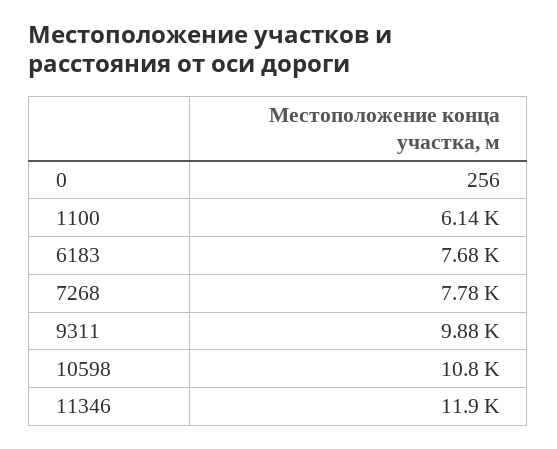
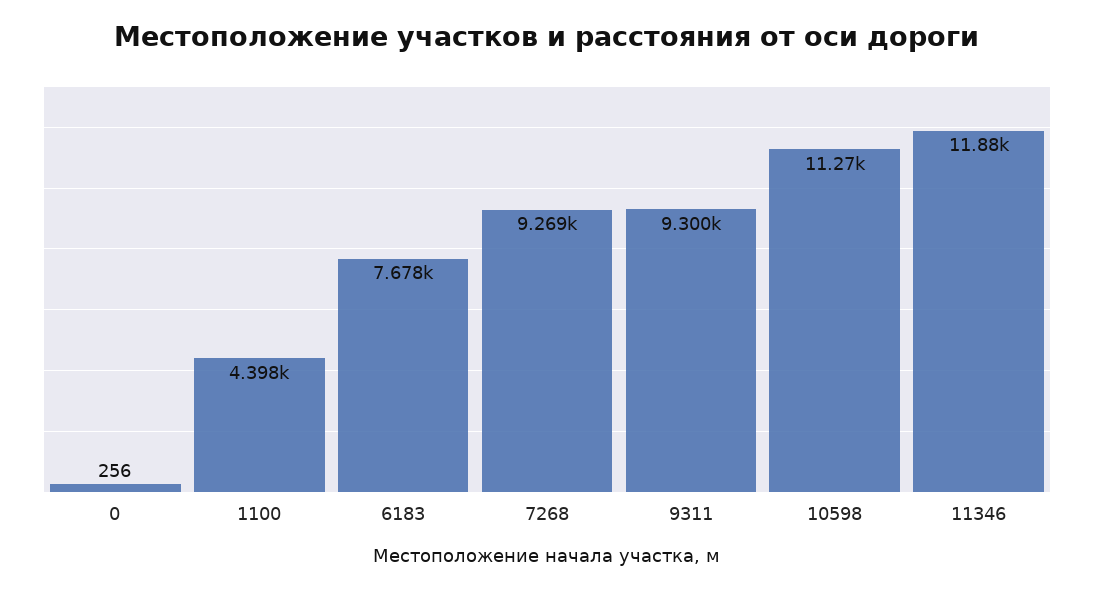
1100: 6140 -> 4398
7268: 7780 -> 9269
9311: 9880 -> 9300
10598: 10800 -> 11270

